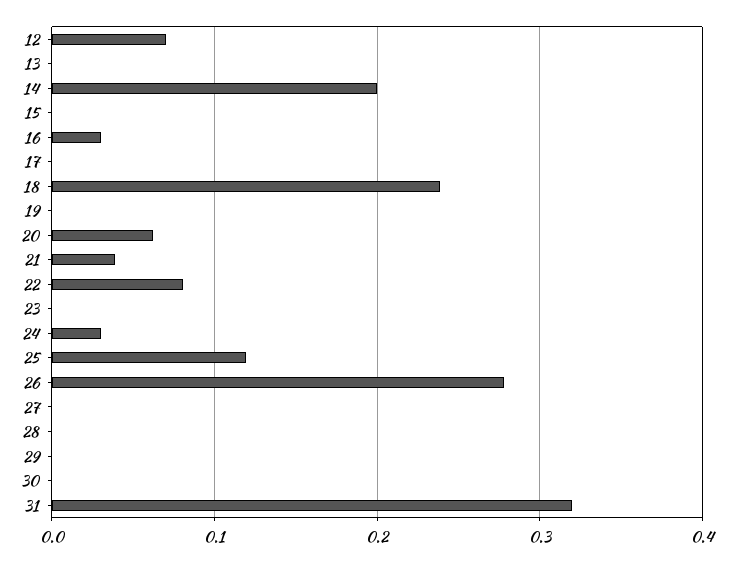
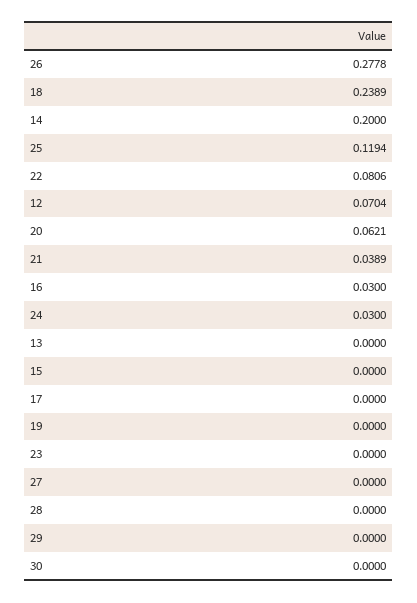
31: 0.32 -> none

